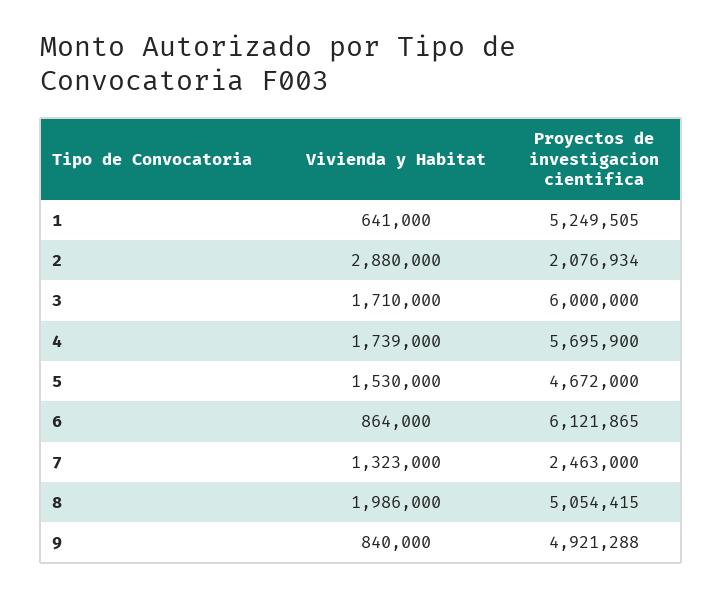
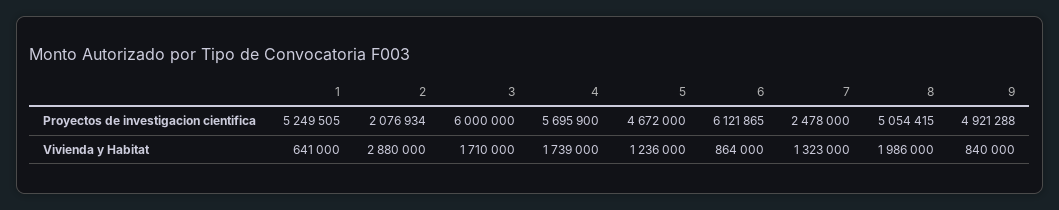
Vivienda y Habitat, 5: 1530000 -> 1236000
Proyectos de investigacion cientifica, 7: 2463000 -> 2478000

